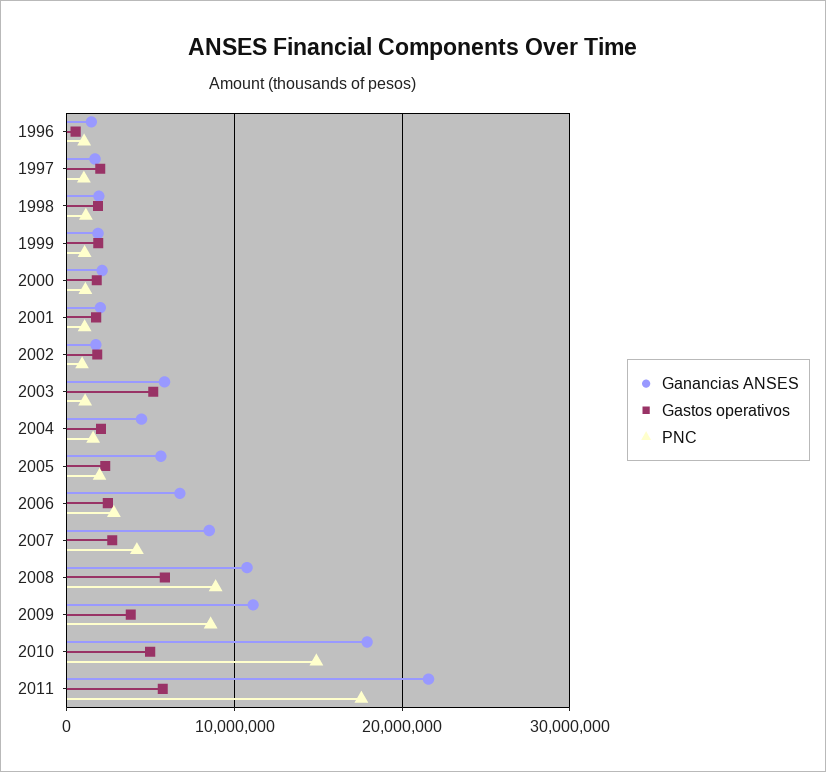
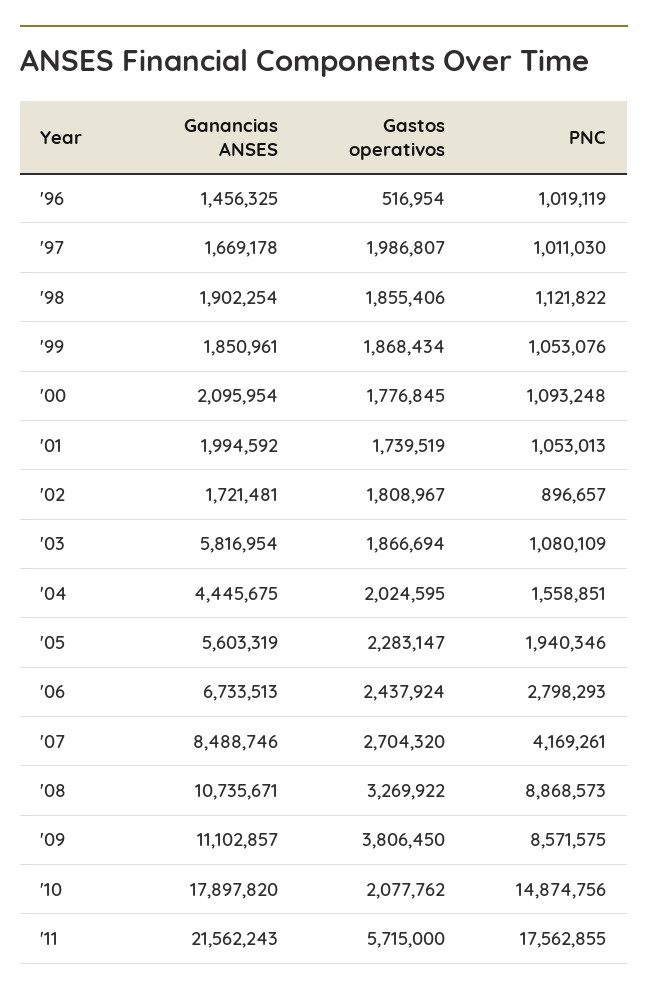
Gastos operativos, 2003: 5000000 -> 1866694
Gastos operativos, 2008: 6000000 -> 3269922
Gastos operativos, 2010: 5000000 -> 2077762

